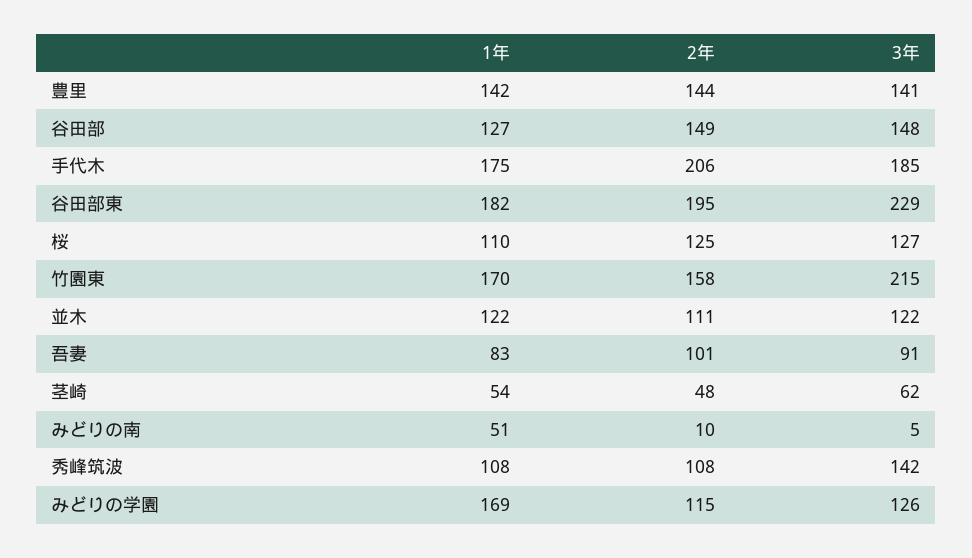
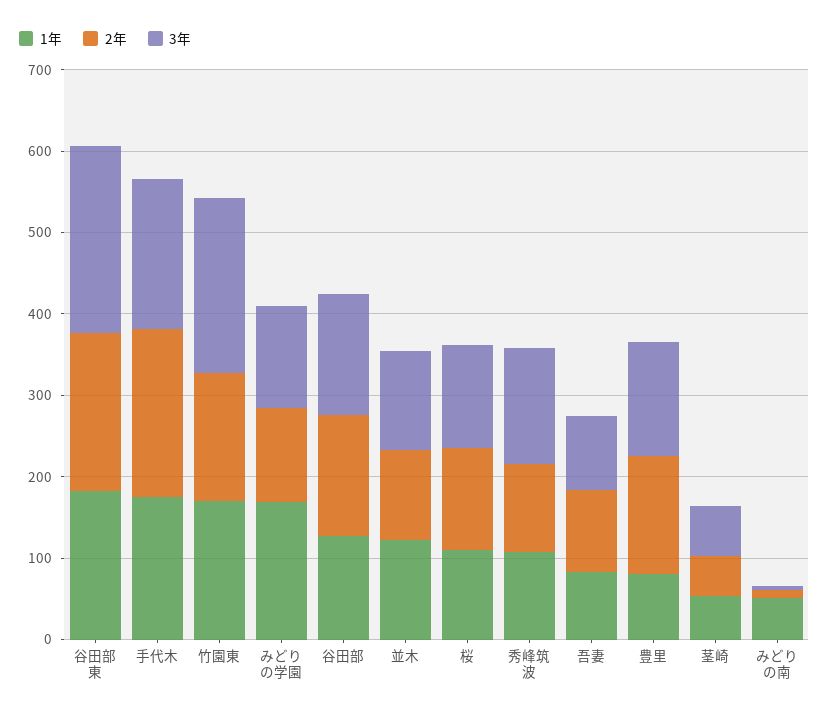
1年, 豊里: 142 -> 80

